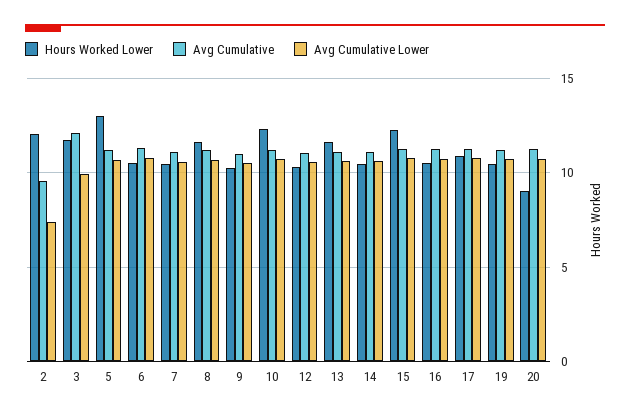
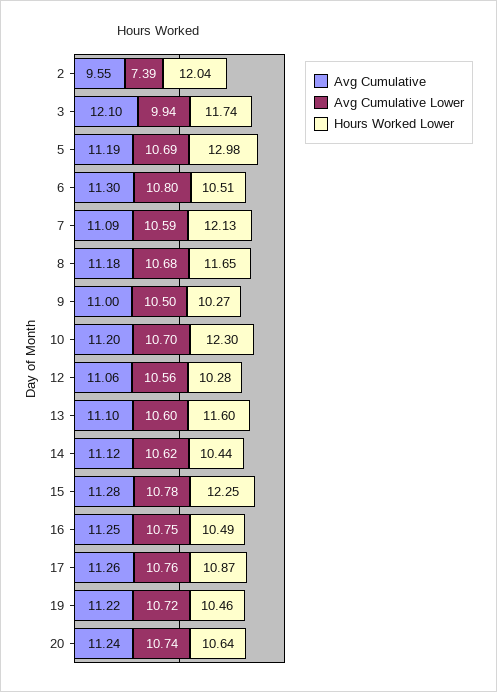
Hours Worked Lower, 7: 10.5 -> 12.13
Hours Worked Lower, 20: 9 -> 10.64

